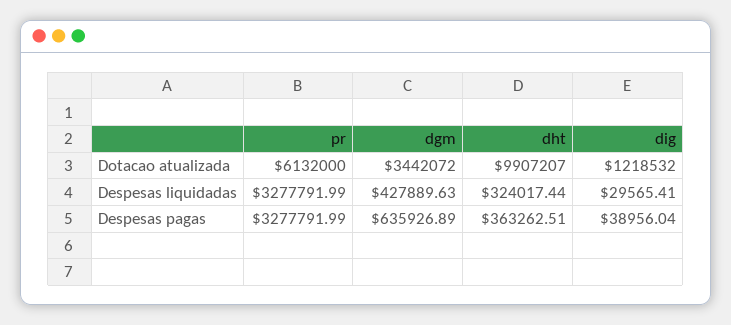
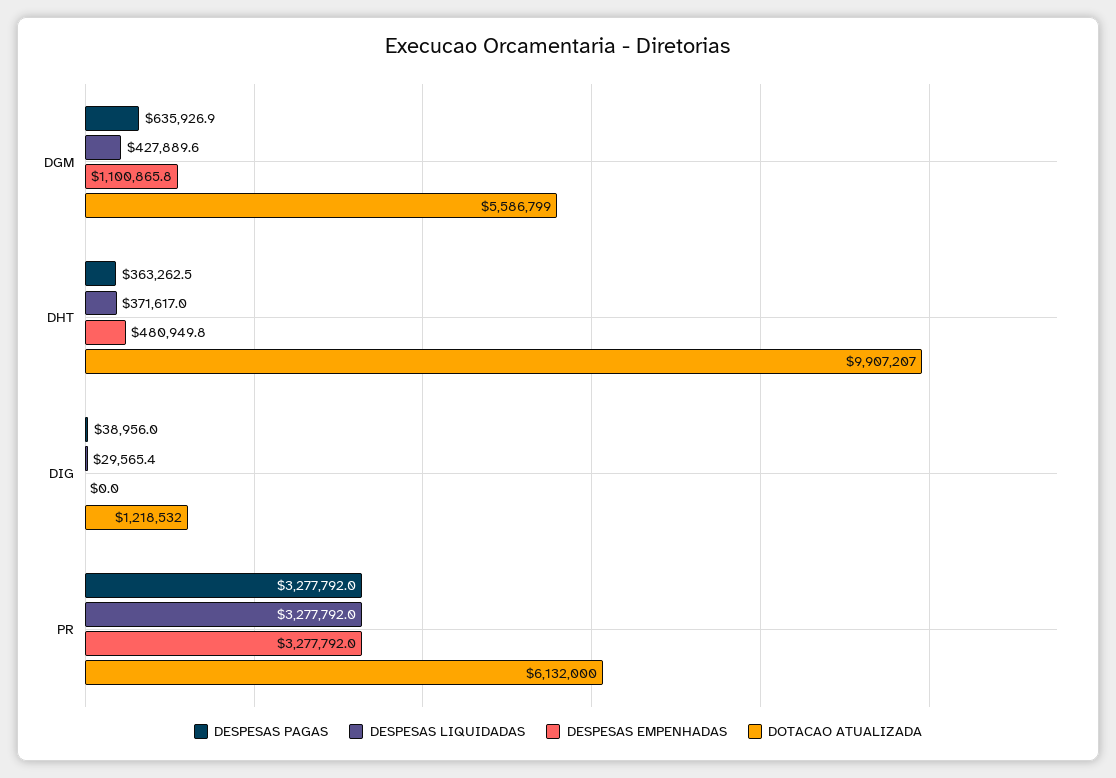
Dotacao atualizada, dgm: 3442072 -> 5586799
Despesas liquidadas, dht: 324017.44 -> 371617
DESPESAS EMPENHADAS, dgm: none -> 1100865.8
DESPESAS EMPENHADAS, dht: none -> 480949.8
DESPESAS EMPENHADAS, dig: none -> 0
DESPESAS EMPENHADAS, pr: none -> 3277792

